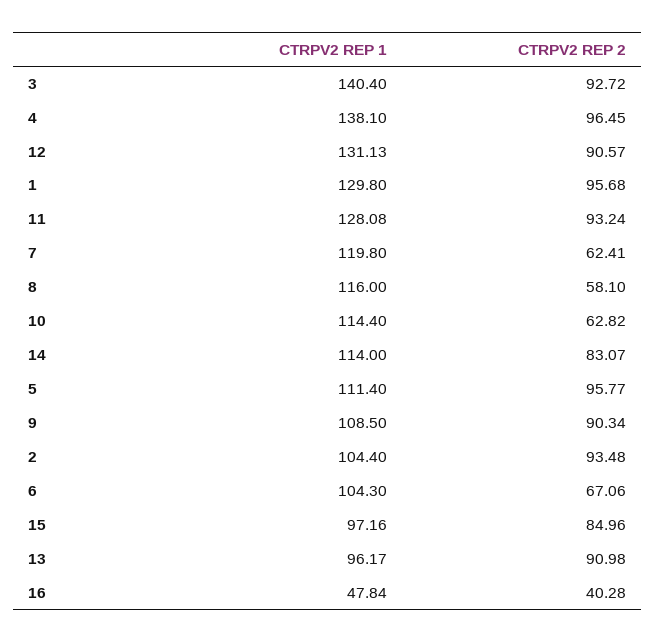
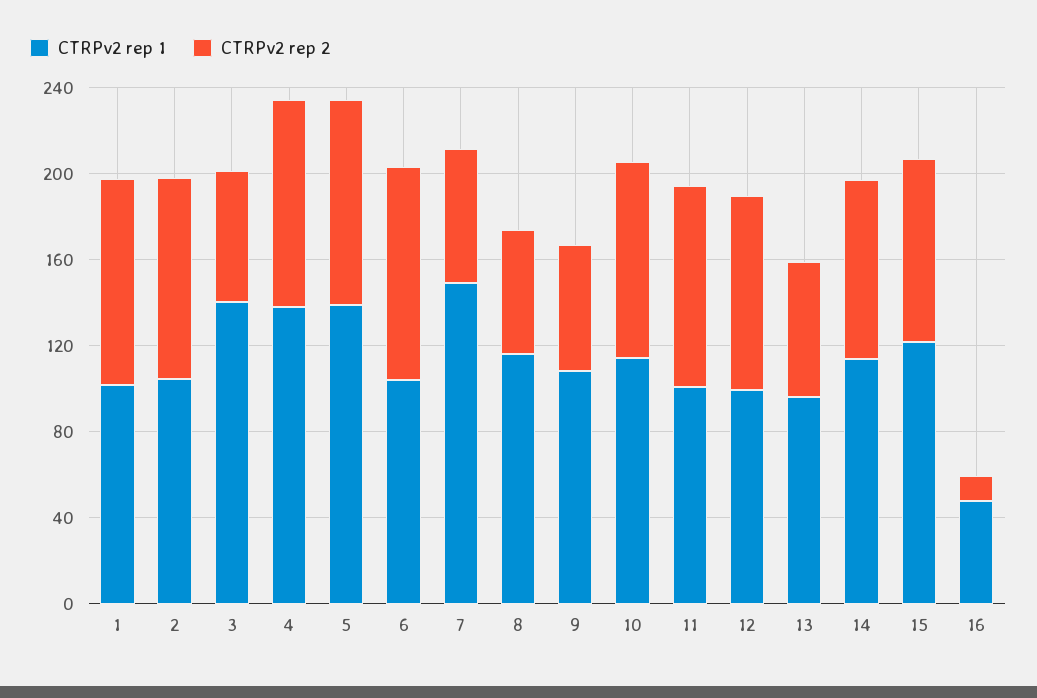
CTRPV2 REP 2, 3: 92.72 -> 60
CTRPV2 REP 1, 12: 131.13 -> 100
CTRPV2 REP 1, 1: 129.8 -> 100
CTRPV2 REP 1, 11: 128.08 -> 100
CTRPV2 REP 1, 7: 119.8 -> 150
CTRPV2 REP 2, 10: 62.82 -> 90
CTRPV2 REP 1, 5: 111.4 -> 140
CTRPV2 REP 2, 9: 90.34 -> 60
CTRPV2 REP 2, 6: 67.06 -> 100
CTRPV2 REP 1, 15: 97.16 -> 120
CTRPV2 REP 2, 13: 90.98 -> 60
CTRPV2 REP 2, 16: 40.28 -> 10

